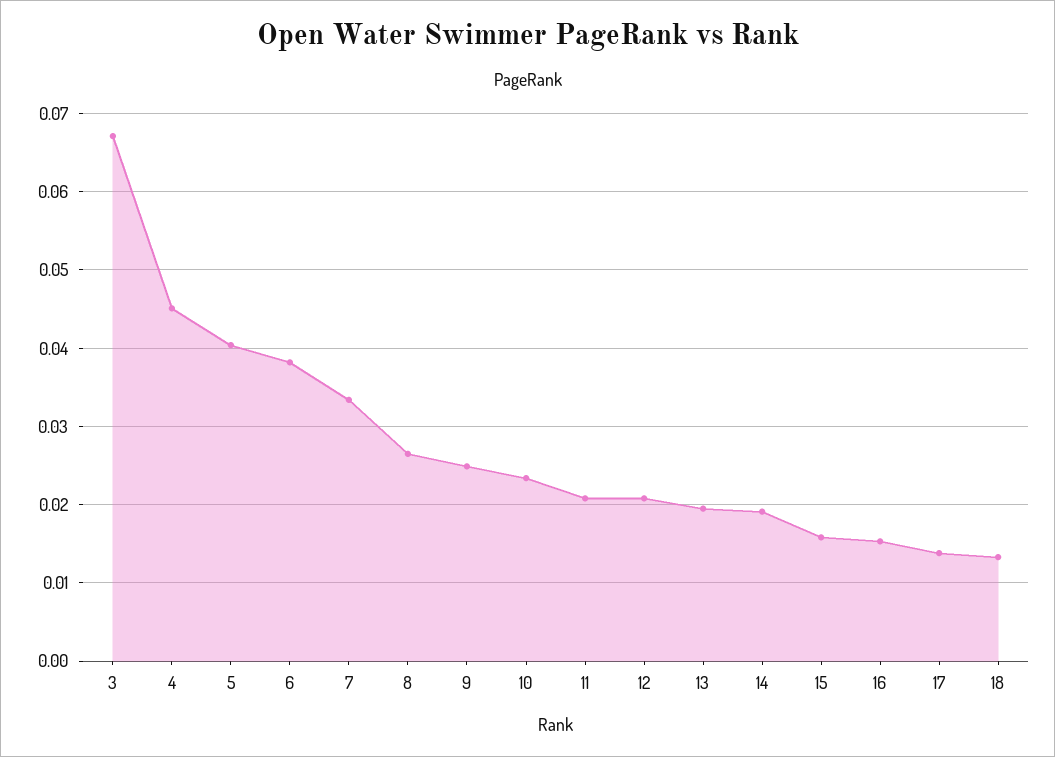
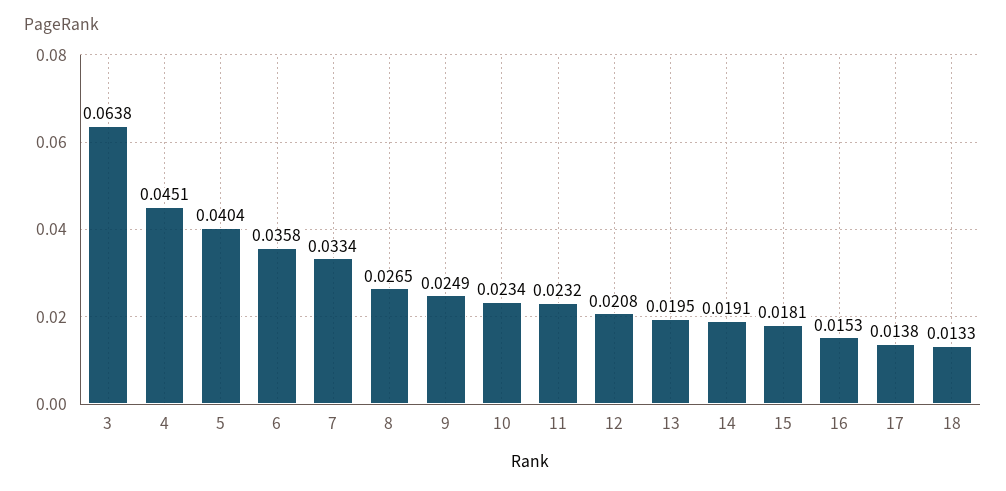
3: 0.067 -> 0.0638
6: 0.038 -> 0.0358
11: 0.021 -> 0.0232
15: 0.016 -> 0.0181

